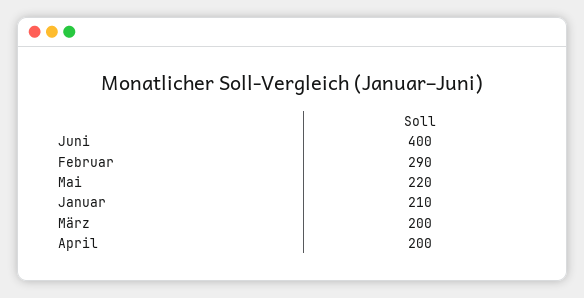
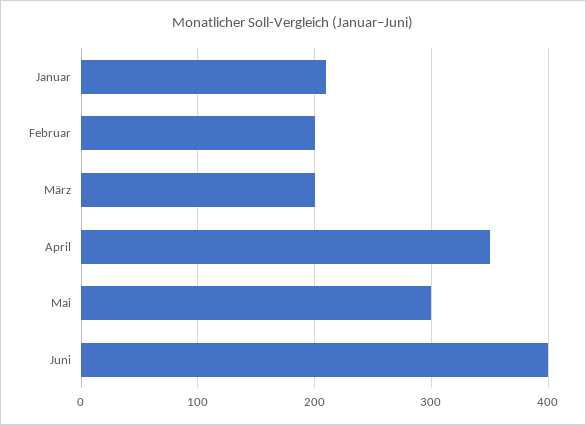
Februar: 290 -> 200
Mai: 220 -> 300
April: 200 -> 350

